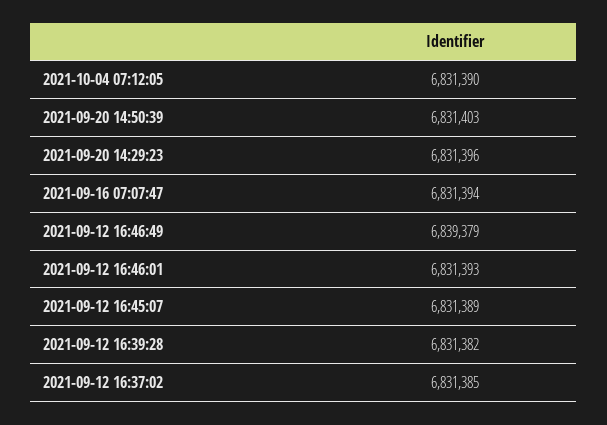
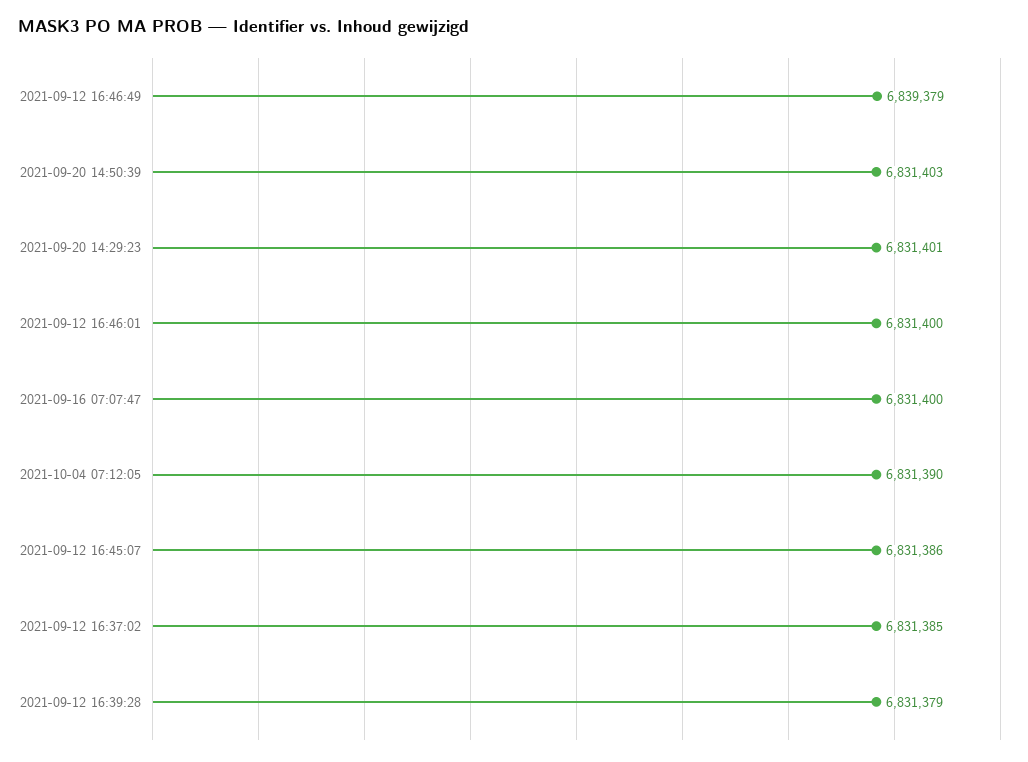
2021-09-20 14:29:23: 6831396 -> 6831401
2021-09-16 07:07:47: 6831394 -> 6831400
2021-09-12 16:46:01: 6831393 -> 6831400
2021-09-12 16:45:07: 6831389 -> 6831386
2021-09-12 16:39:28: 6831382 -> 6831379

